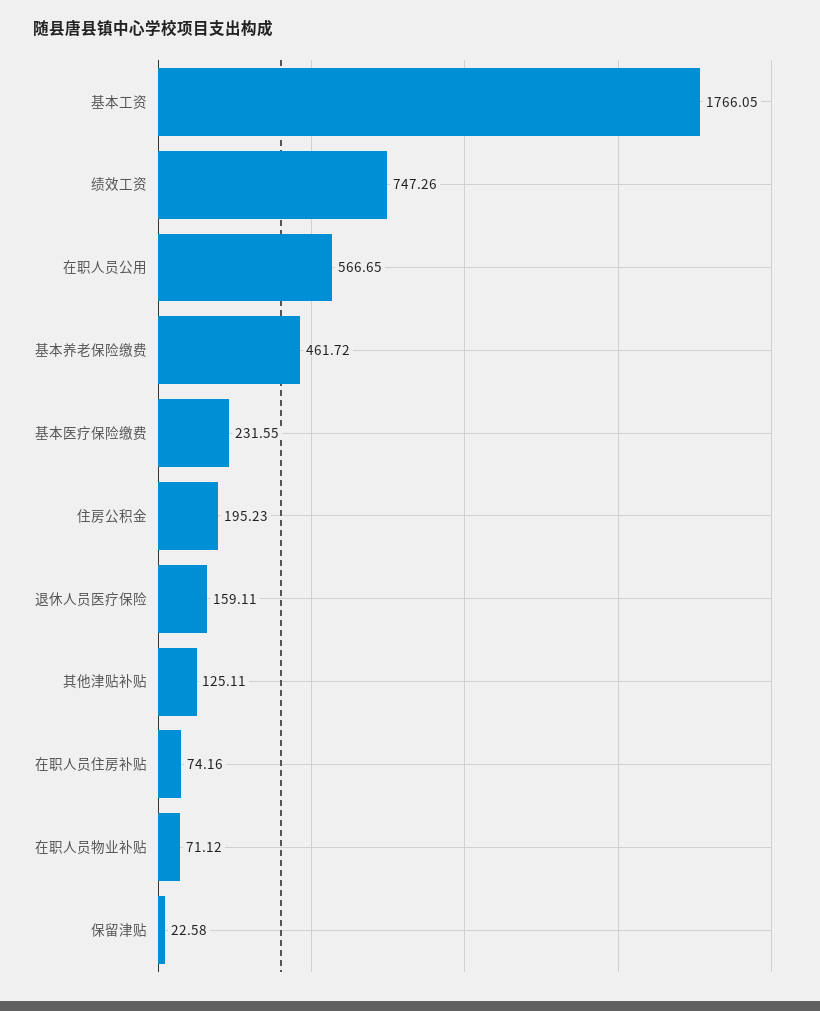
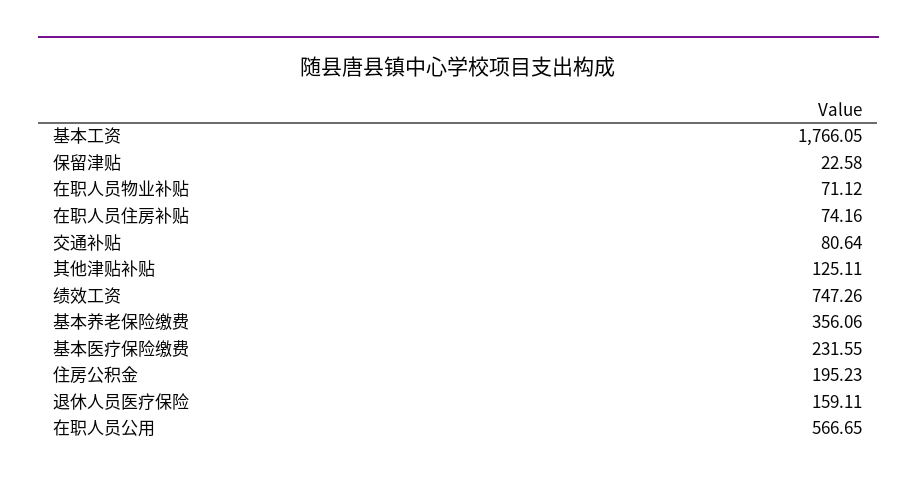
基本养老保险缴费: 461.72 -> 356.06
交通补贴: none -> 80.64

